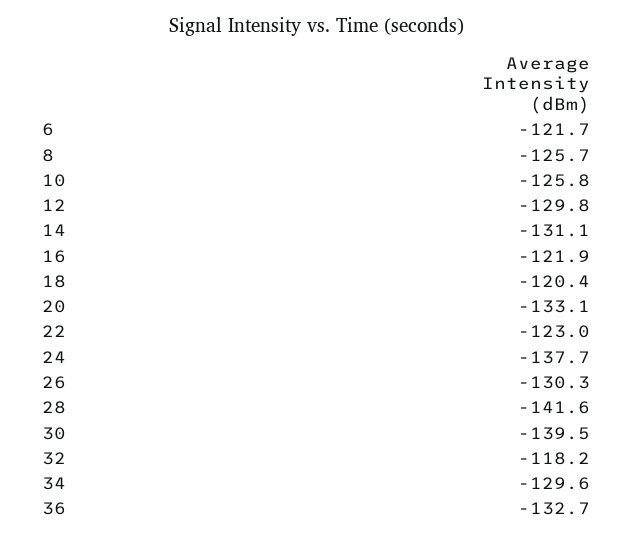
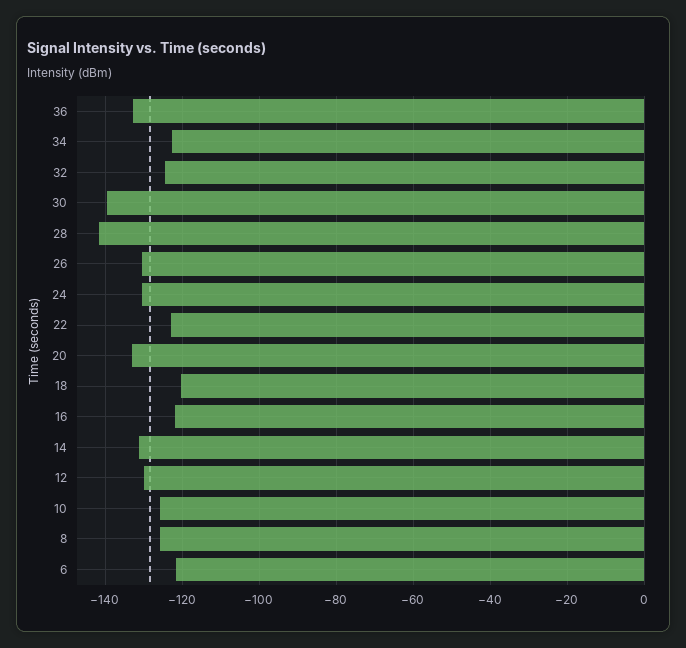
24: -137.7 -> -130
32: -118.2 -> -124
34: -129.6 -> -122

